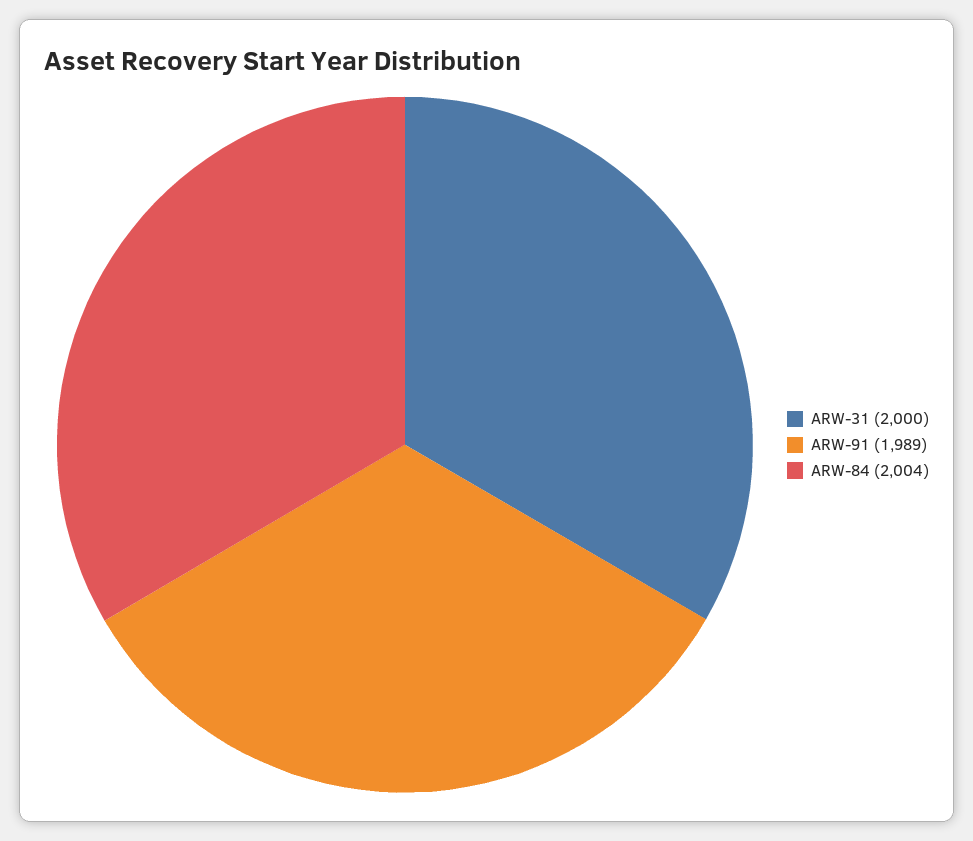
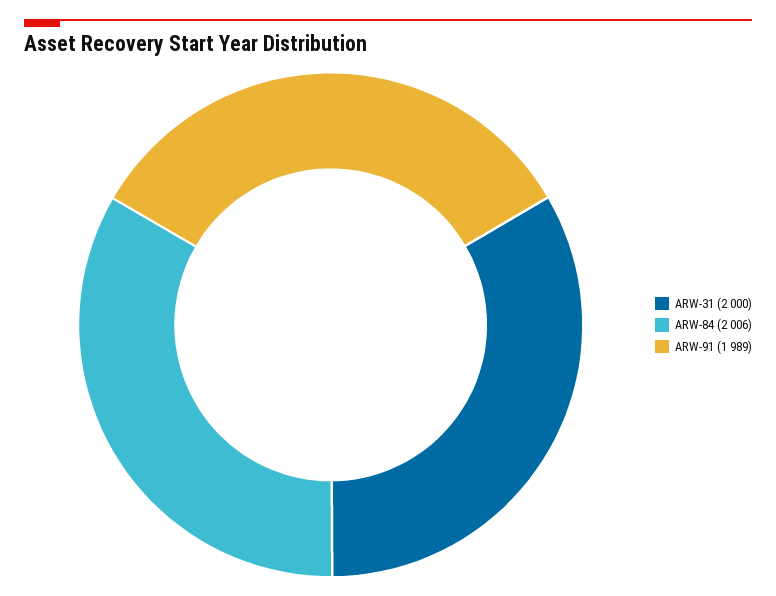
ARW-84: 2004 -> 2006

